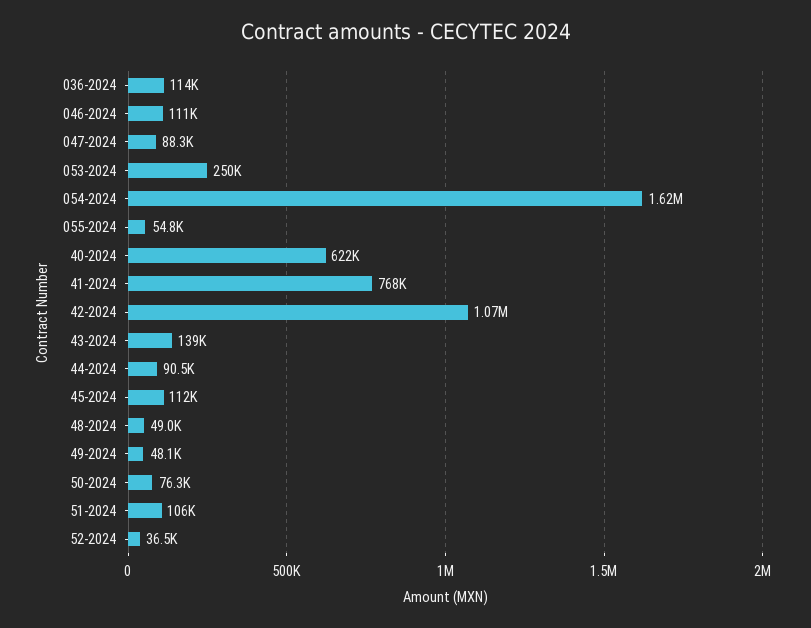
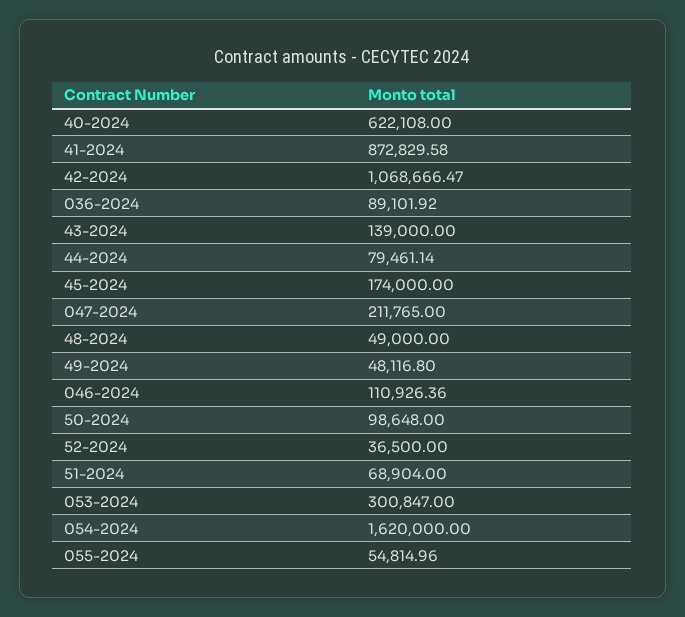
036-2024: 114000 -> 89101.92
047-2024: 88300 -> 211765
053-2024: 250000 -> 300847
41-2024: 768000 -> 872829.58
44-2024: 90500 -> 79461.14
45-2024: 112000 -> 174000
50-2024: 76300 -> 98648
51-2024: 106000 -> 68904

